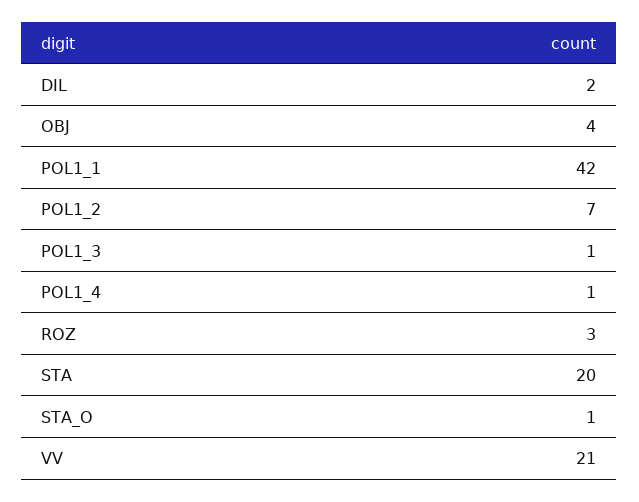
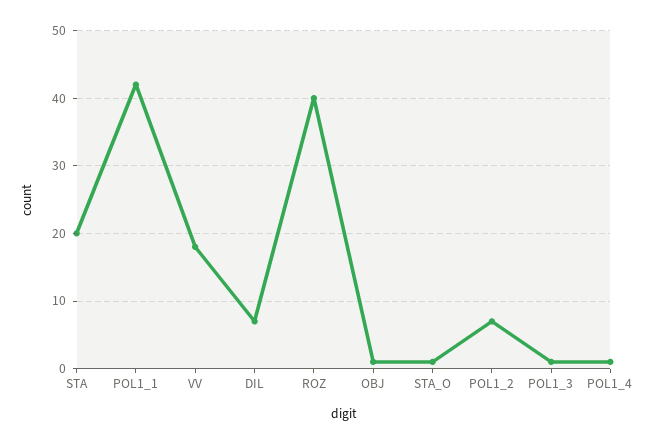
DIL: 2 -> 7
OBJ: 4 -> 1
ROZ: 3 -> 40
VV: 21 -> 18

